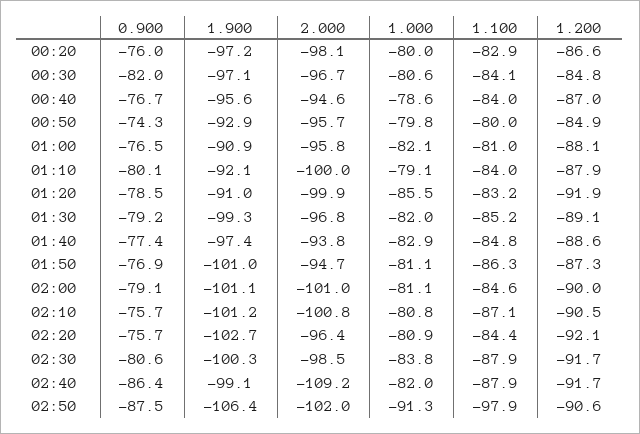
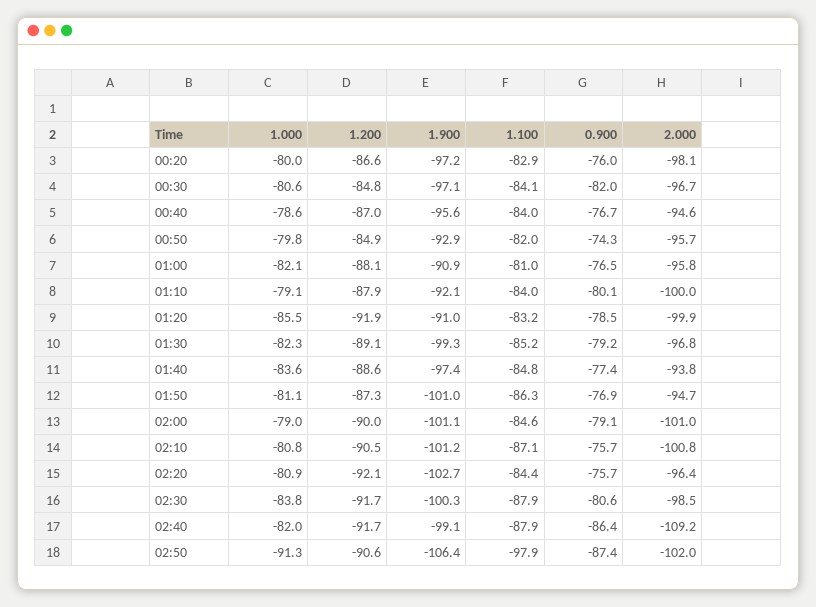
1.100, 00:50: -80 -> -82
1.000, 01:30: -82 -> -82.3
1.000, 01:40: -82.9 -> -83.6
1.000, 02:00: -81.1 -> -79
0.900, 02:50: -87.5 -> -87.4

